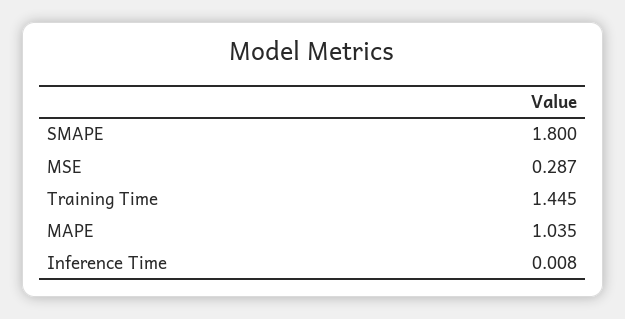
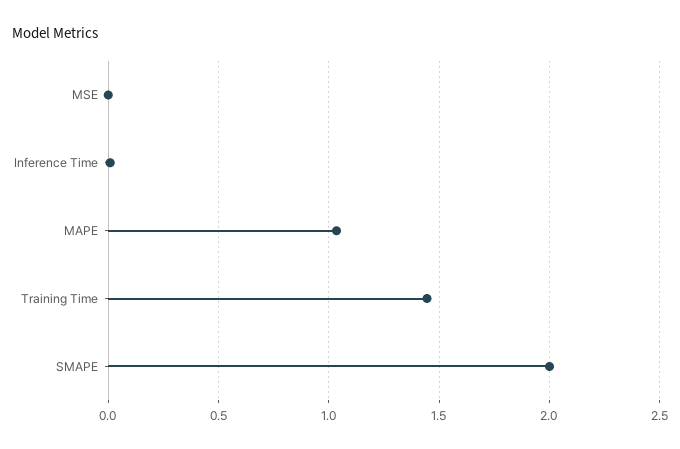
SMAPE: 1.8 -> 2
MSE: 0.287 -> 0

